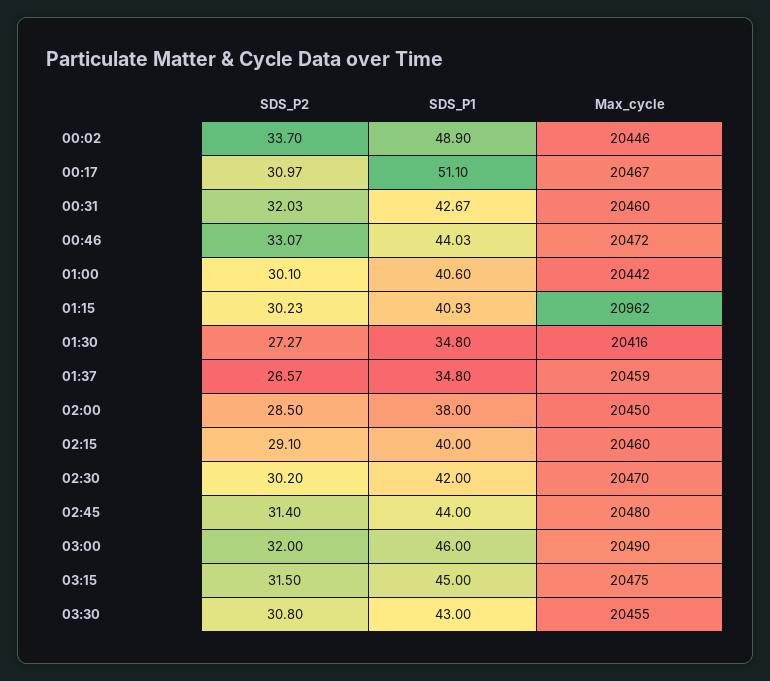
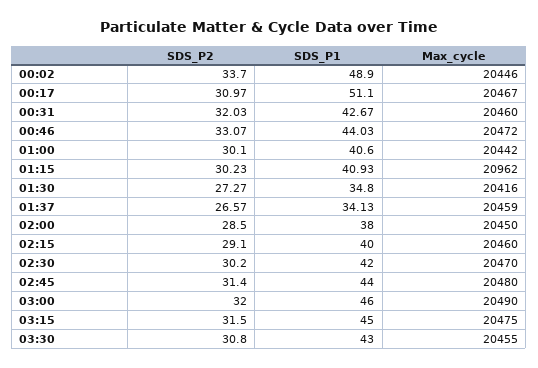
SDS_P1, 01:37: 34.8 -> 34.13

